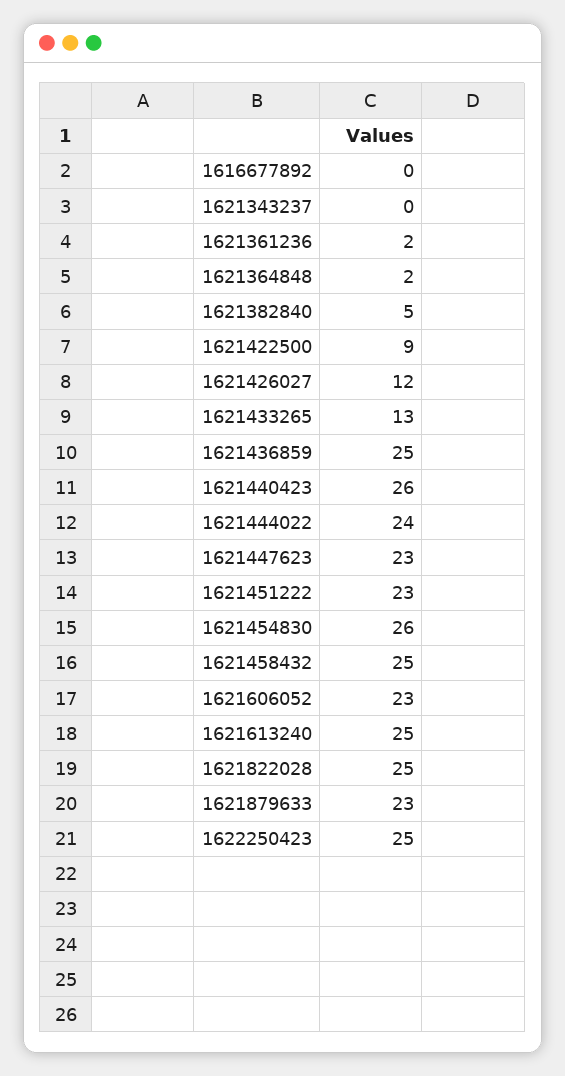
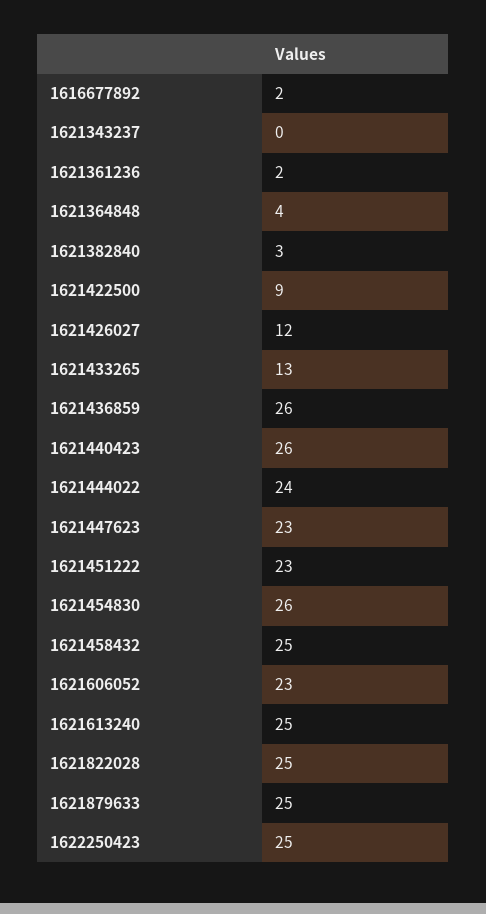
1616677892: 0 -> 2
1621364848: 2 -> 4
1621382840: 5 -> 3
1621436859: 25 -> 26
1621879633: 23 -> 25

